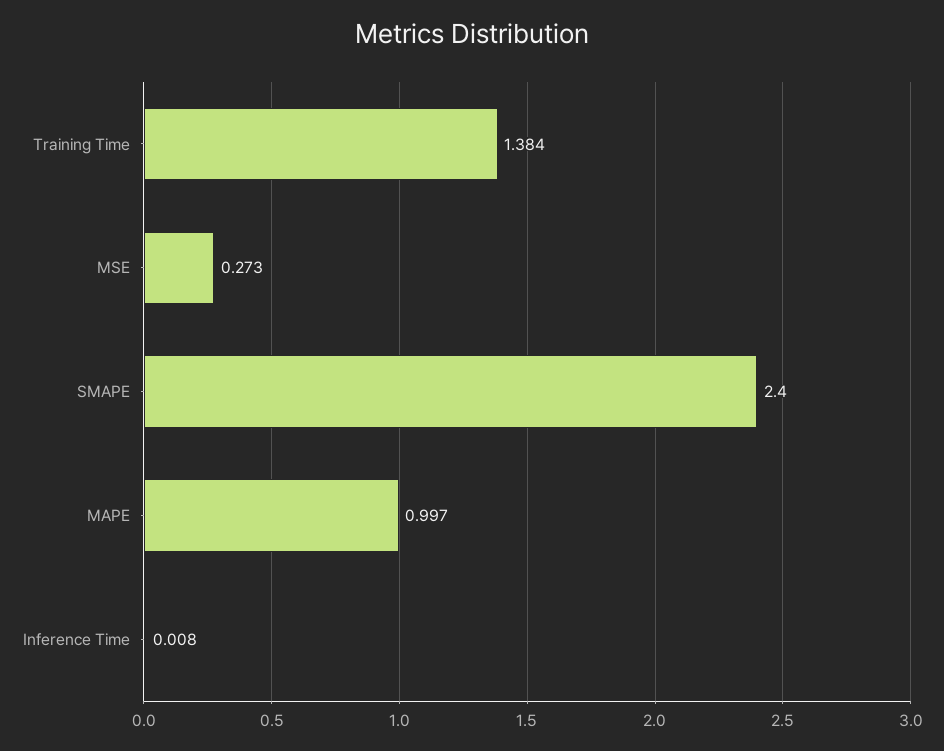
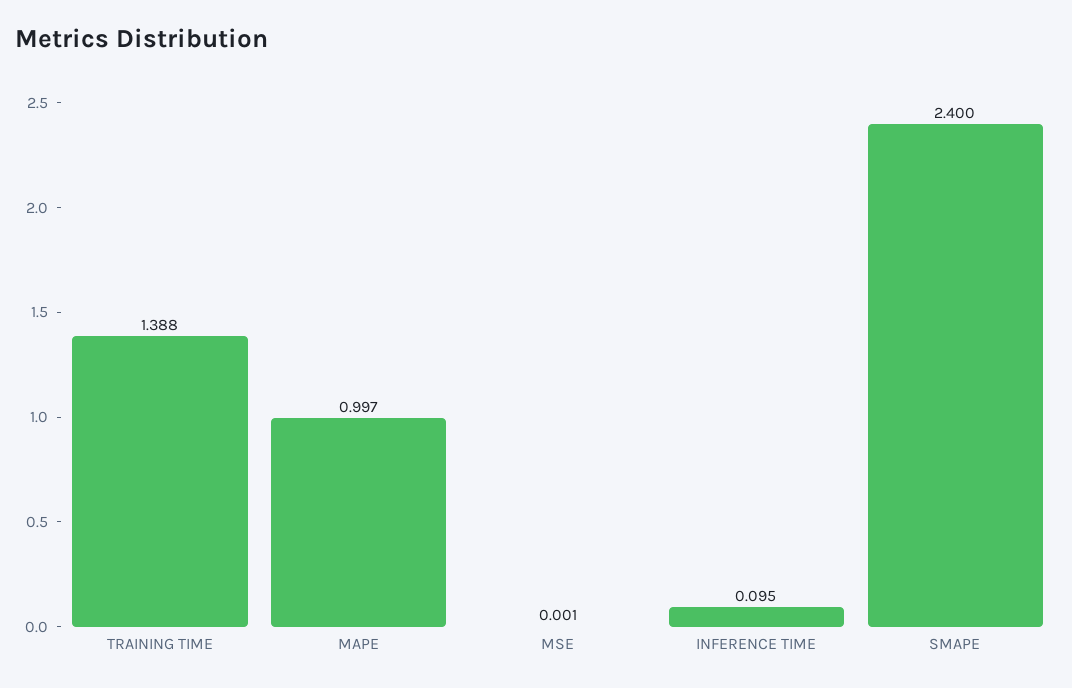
Training Time: 1.384 -> 1.388
MSE: 0.273 -> 0.001
Inference Time: 0.008 -> 0.095

